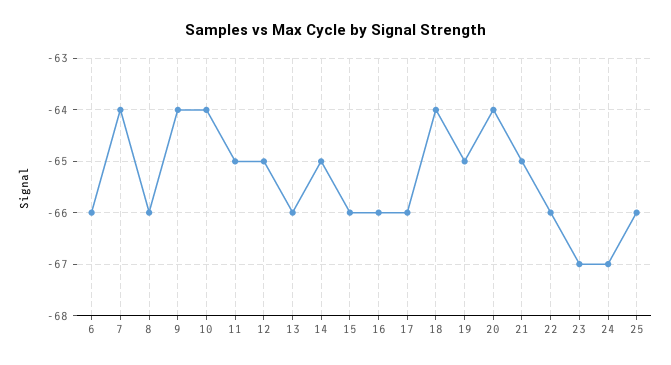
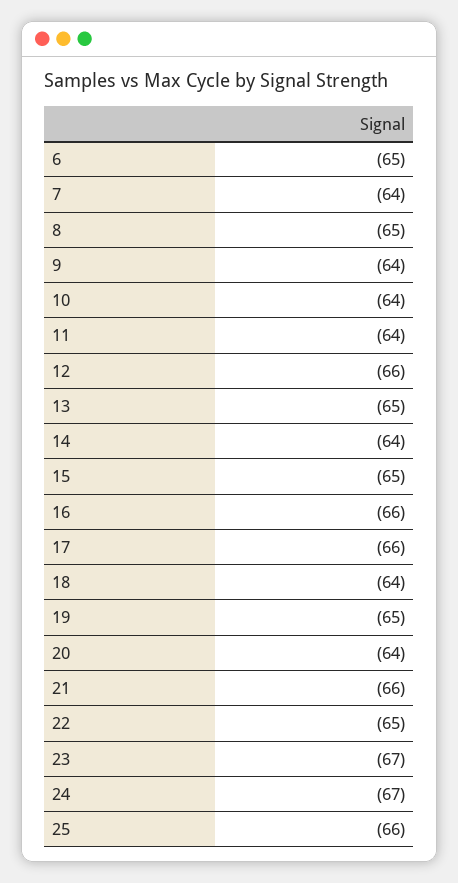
6: -66 -> -65
8: -66 -> -65
11: -65 -> -64
12: -65 -> -66
13: -66 -> -65
14: -65 -> -64
15: -66 -> -65
21: -65 -> -66
22: -66 -> -65

